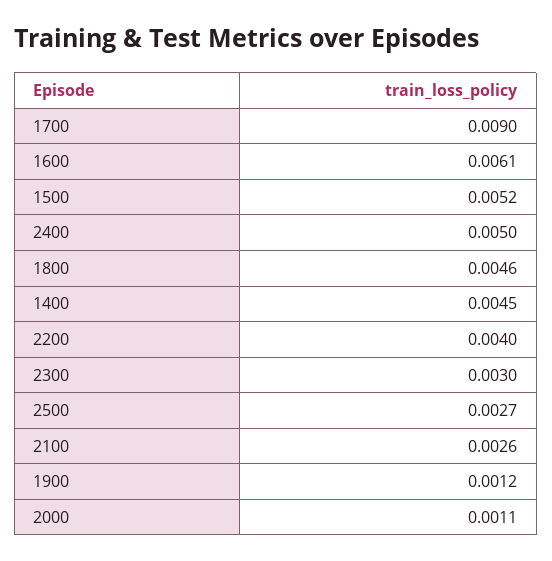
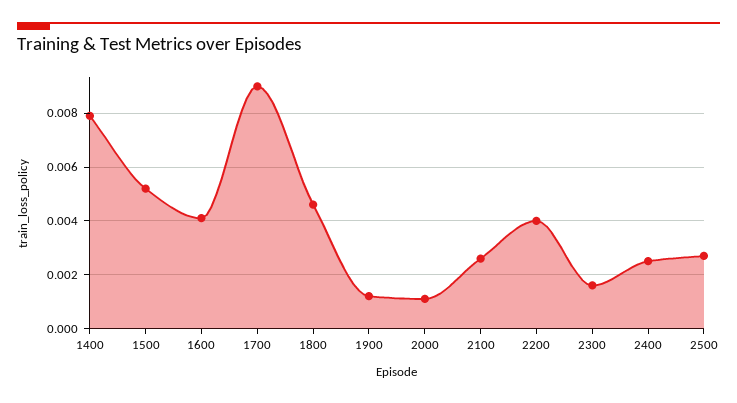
1600: 0.0061 -> 0.004
2400: 0.005 -> 0.0025
1400: 0.0045 -> 0.008
2300: 0.003 -> 0.0015

